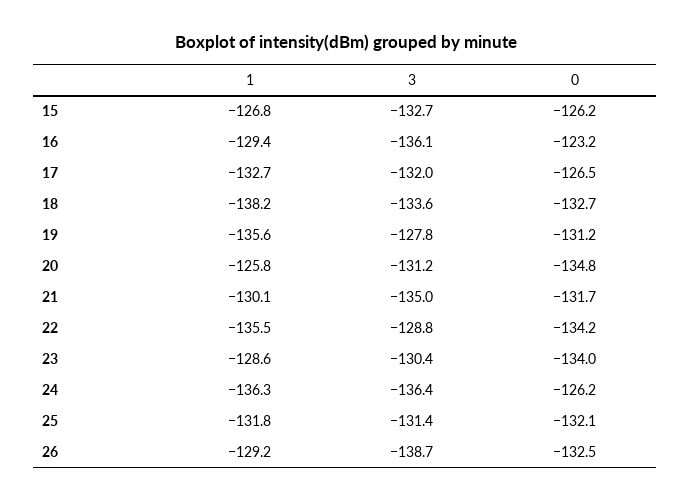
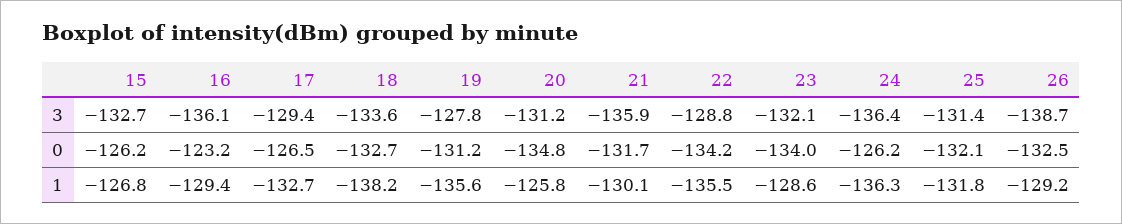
3, 17: -132 -> -129.4
3, 21: -135 -> -135.9
3, 23: -130.4 -> -132.1

